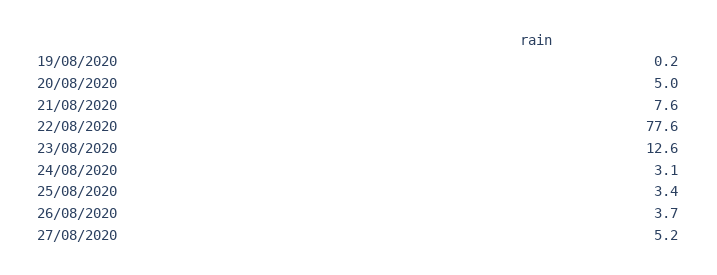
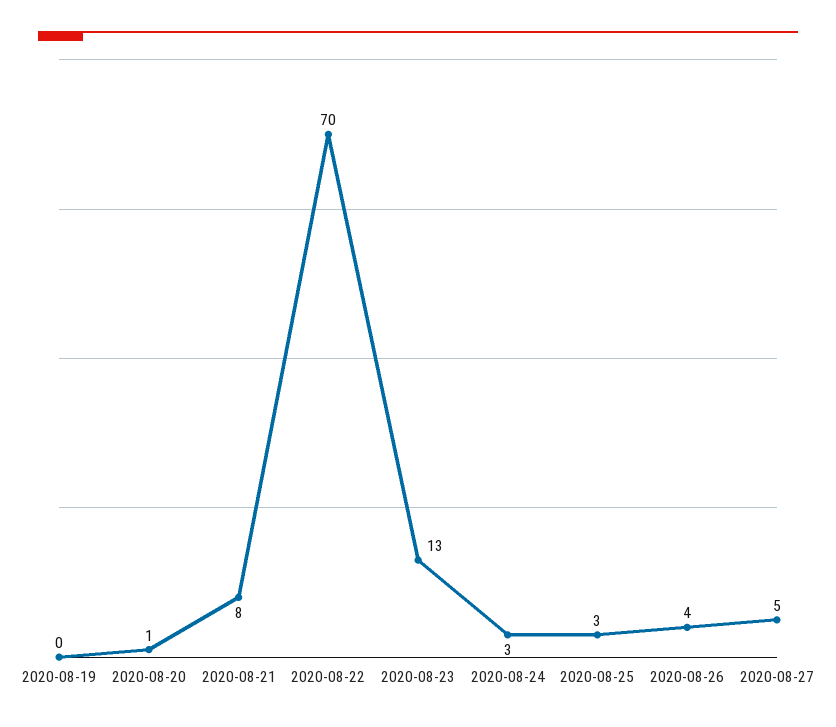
20/08/2020: 5 -> 1
22/08/2020: 77.6 -> 70

